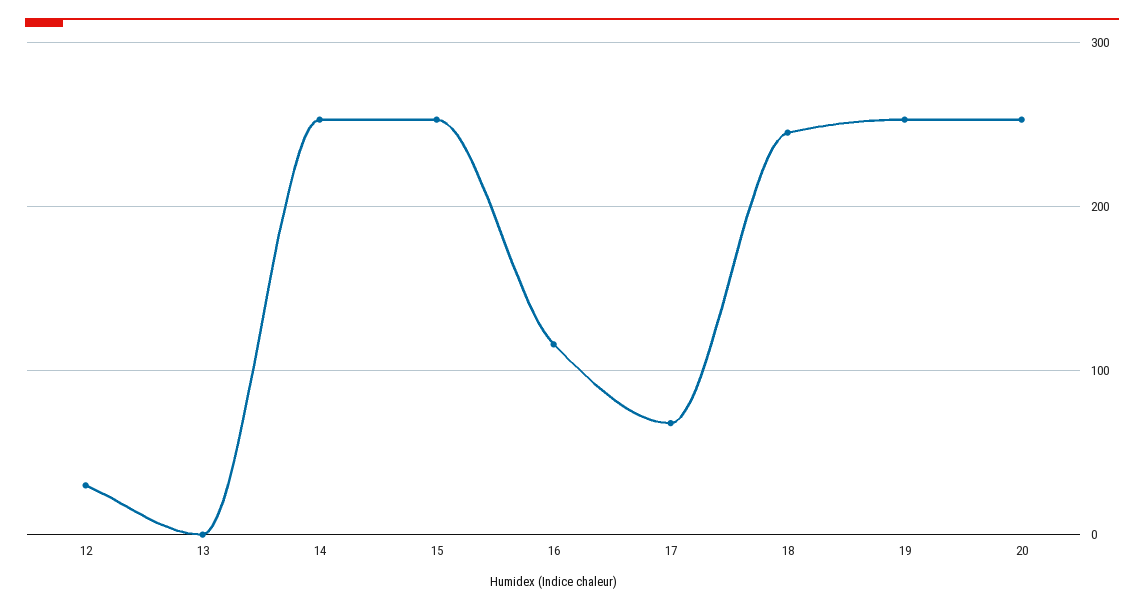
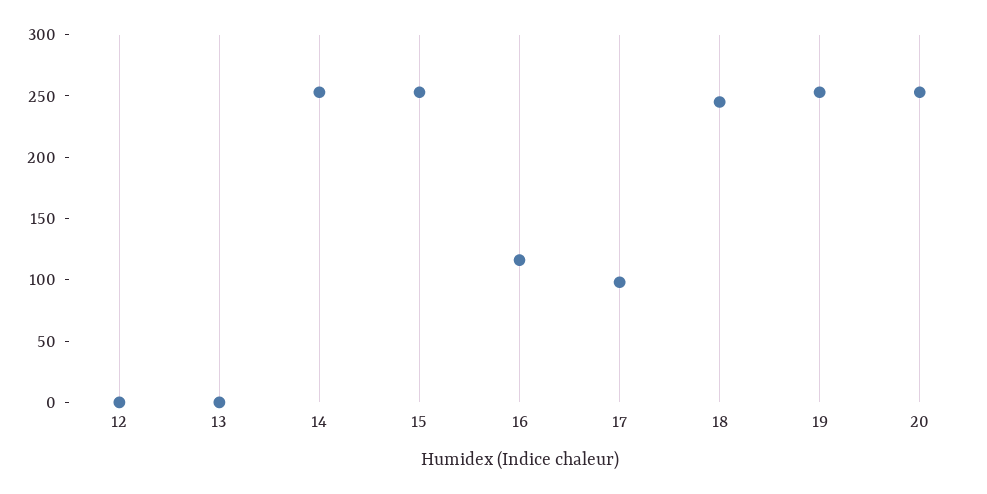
12: 30 -> 0
17: 70 -> 100

